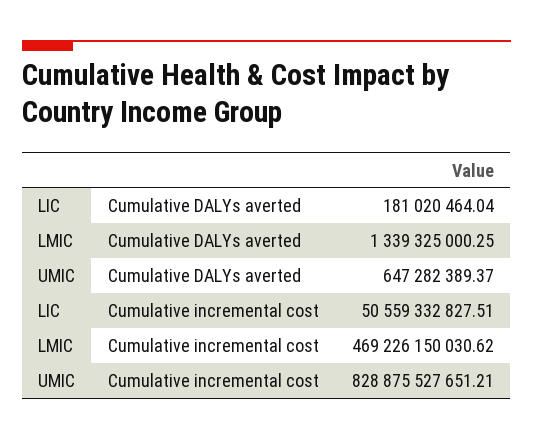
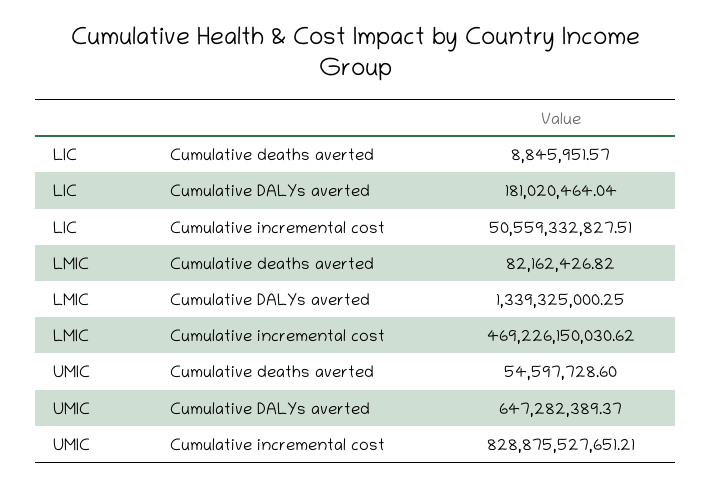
LIC, Cumulative deaths averted: none -> 8845951.57
LMIC, Cumulative deaths averted: none -> 82162426.82
UMIC, Cumulative deaths averted: none -> 54597728.6

